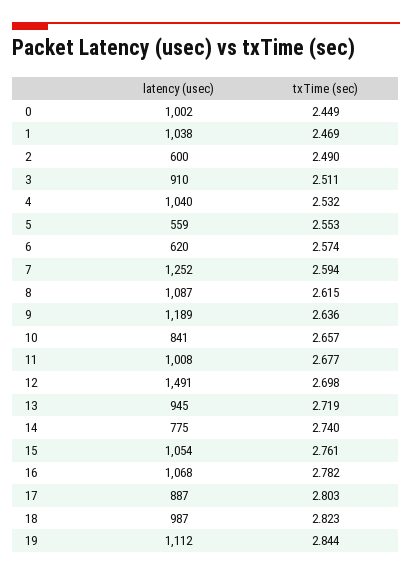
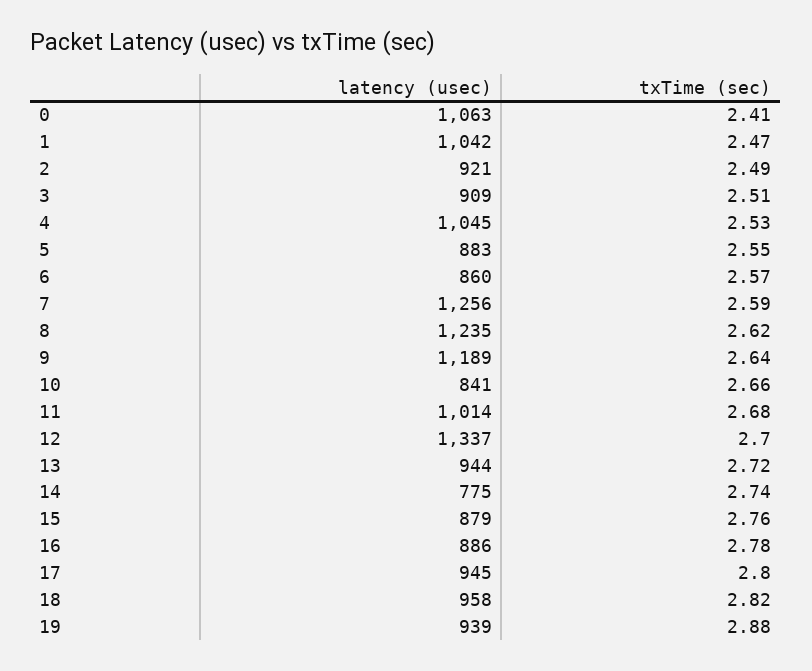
latency (usec), 0: 1002 -> 1063
txTime (sec), 0: 2.449 -> 2.41
latency (usec), 1: 1038 -> 1042
latency (usec), 2: 600 -> 921
latency (usec), 3: 910 -> 909
latency (usec), 4: 1040 -> 1045
latency (usec), 5: 559 -> 883
latency (usec), 6: 620 -> 860
latency (usec), 7: 1252 -> 1256
latency (usec), 8: 1087 -> 1235
latency (usec), 11: 1008 -> 1014
latency (usec), 12: 1491 -> 1337
latency (usec), 13: 945 -> 944
latency (usec), 15: 1054 -> 879
latency (usec), 16: 1068 -> 886
latency (usec), 17: 887 -> 945
latency (usec), 18: 987 -> 958
latency (usec), 19: 1112 -> 939
txTime (sec), 19: 2.844 -> 2.88

